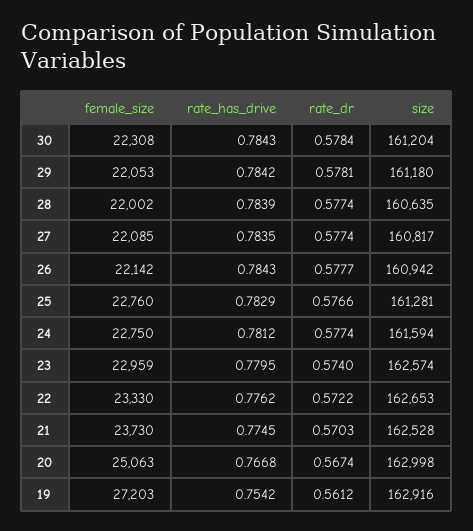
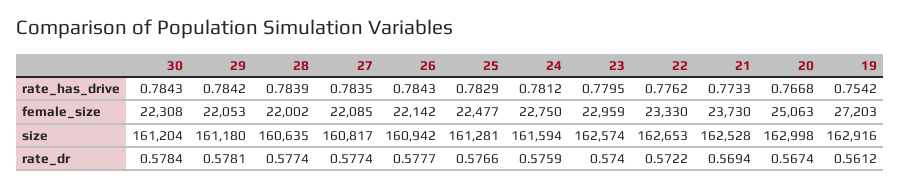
female_size, 25: 22760 -> 22477
rate_dr, 24: 0.5774 -> 0.5759
rate_has_drive, 21: 0.7745 -> 0.7733
rate_dr, 21: 0.5703 -> 0.5694

